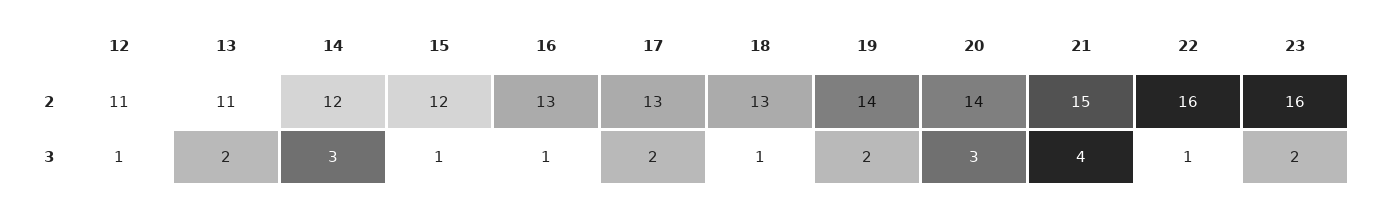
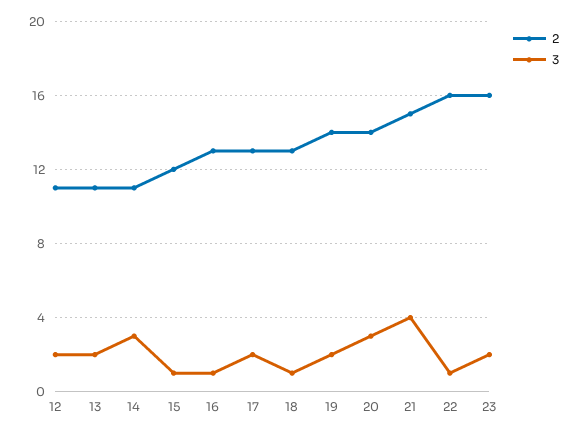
2, 14: 12 -> 11
3, 12: 1 -> 2

